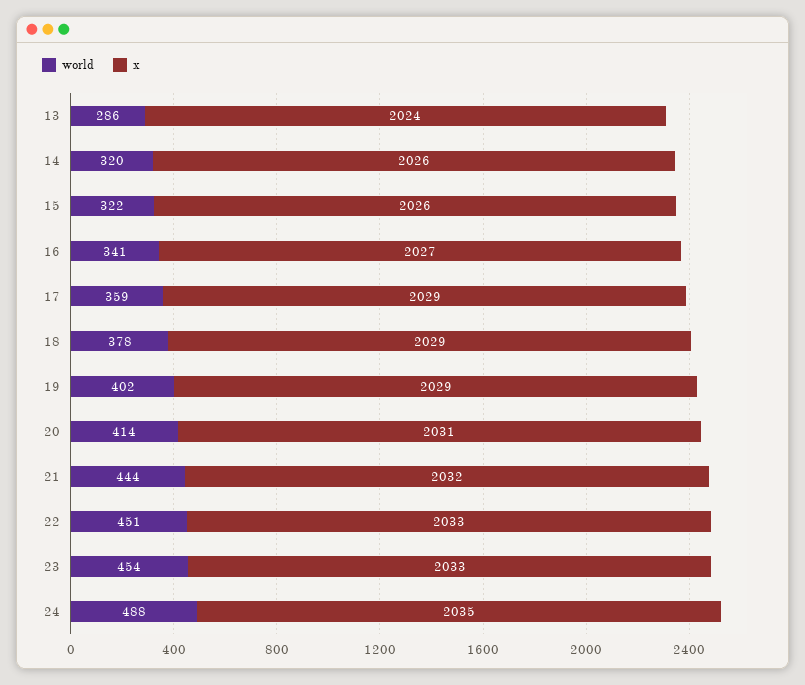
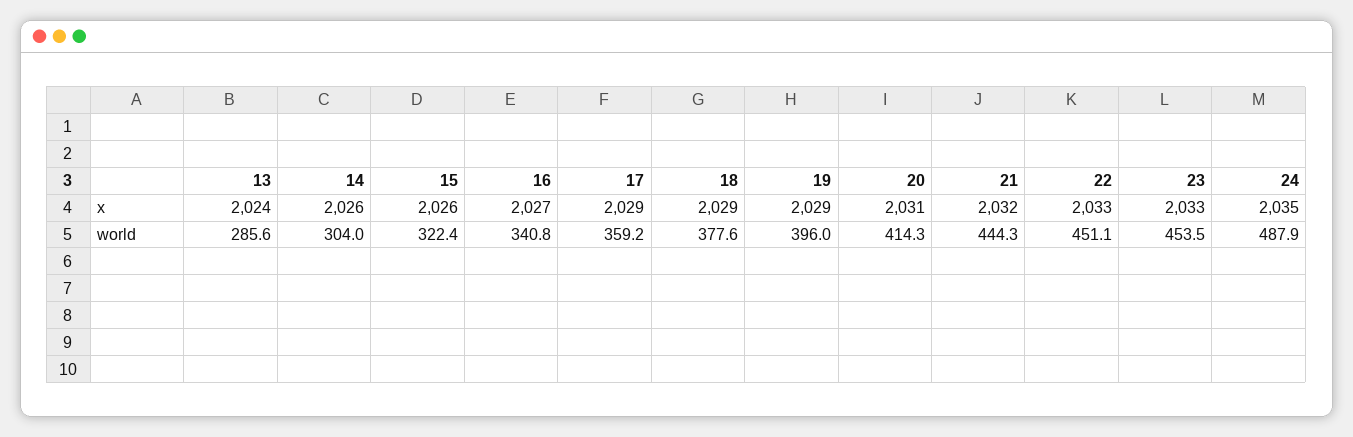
world, 14: 320 -> 304
world, 19: 402 -> 396

